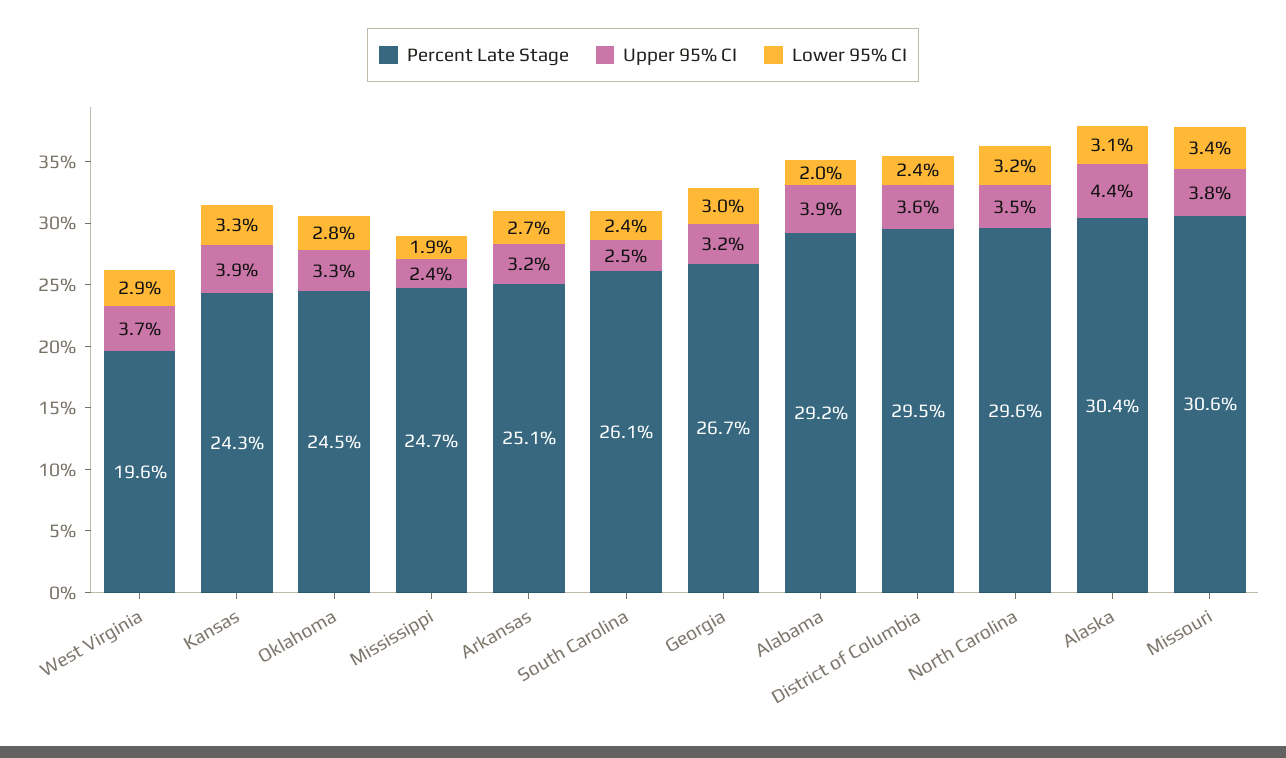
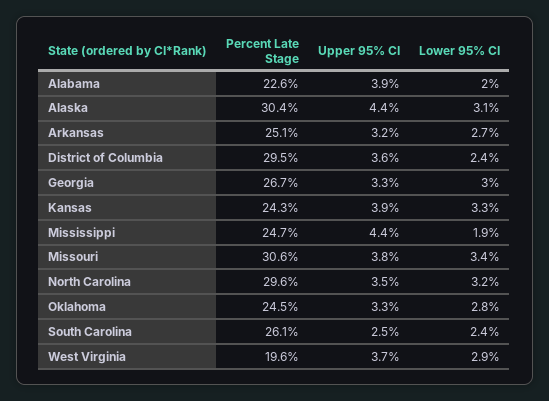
Upper 95% CI, Mississippi: 2.4 -> 4.4
Upper 95% CI, Georgia: 3.2 -> 3.3
Percent Late Stage, Alabama: 29.2 -> 22.6

